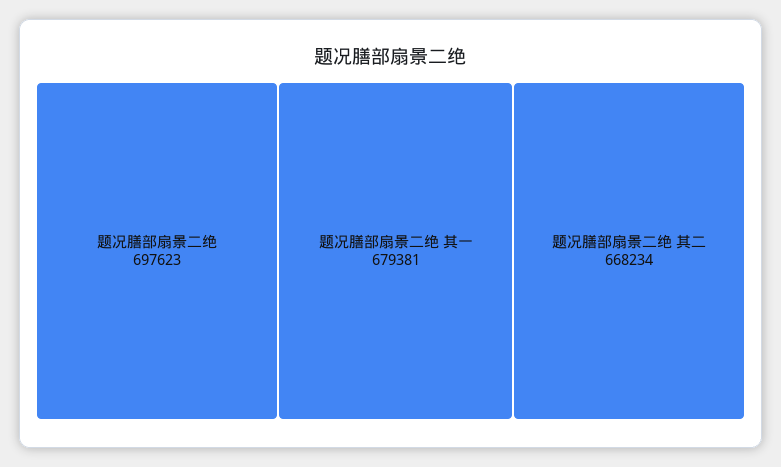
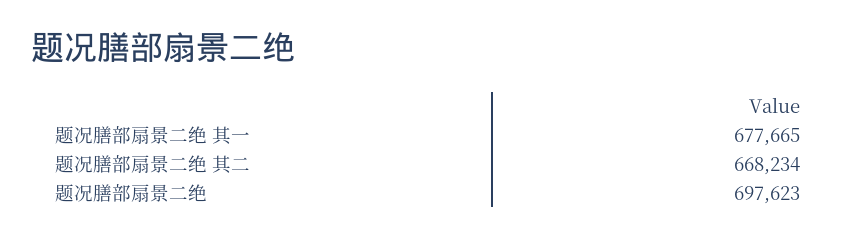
题况膳部扇景二绝 其一: 679381 -> 677665

